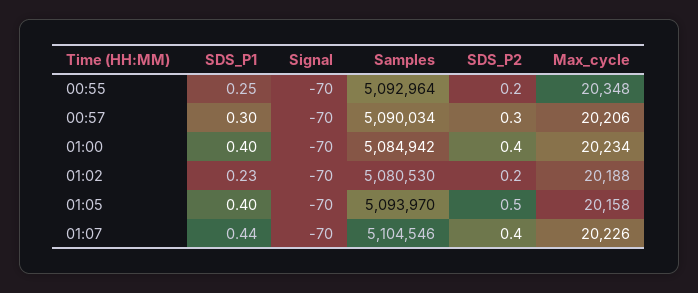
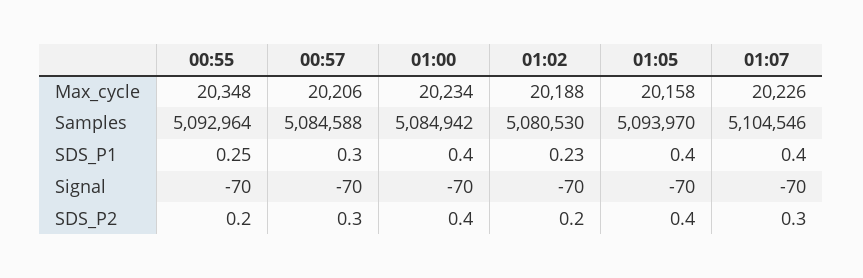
Samples, 00:57: 5090034 -> 5084588
SDS_P2, 01:05: 0.5 -> 0.4
SDS_P1, 01:07: 0.44 -> 0.4
SDS_P2, 01:07: 0.4 -> 0.3

